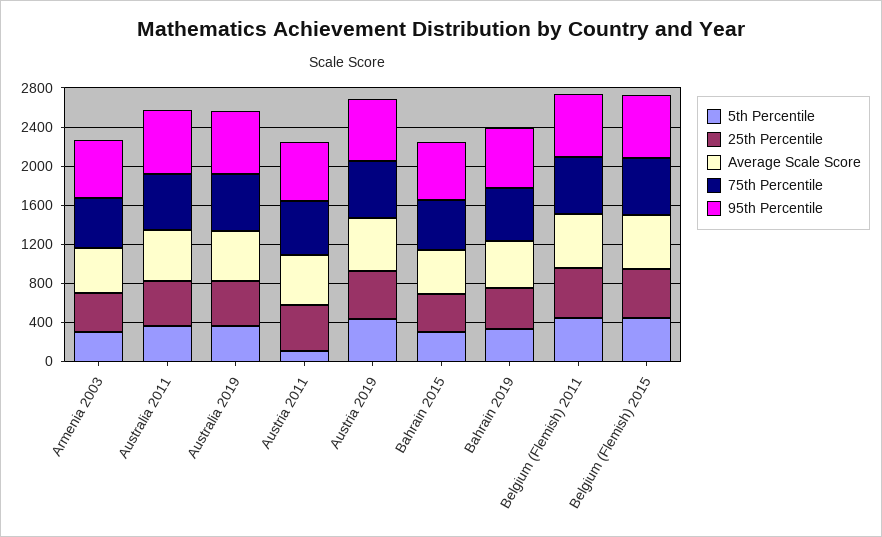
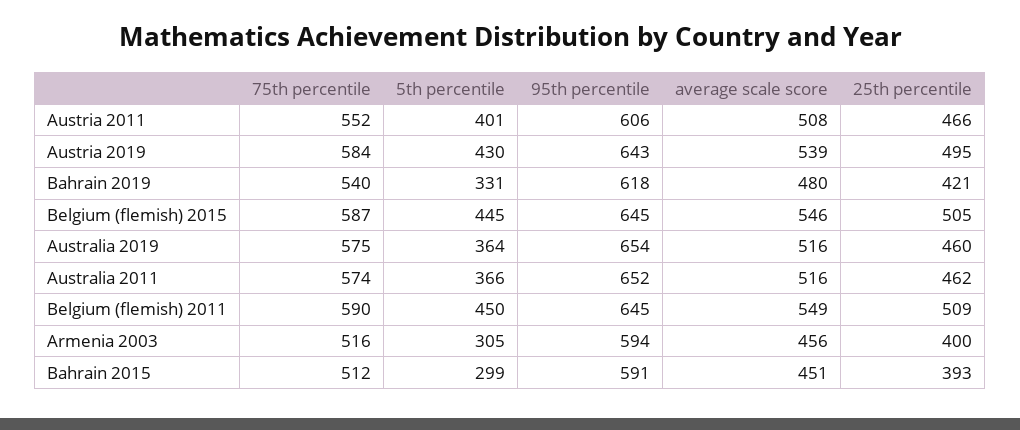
5th Percentile, Austria 2011: 100 -> 401

